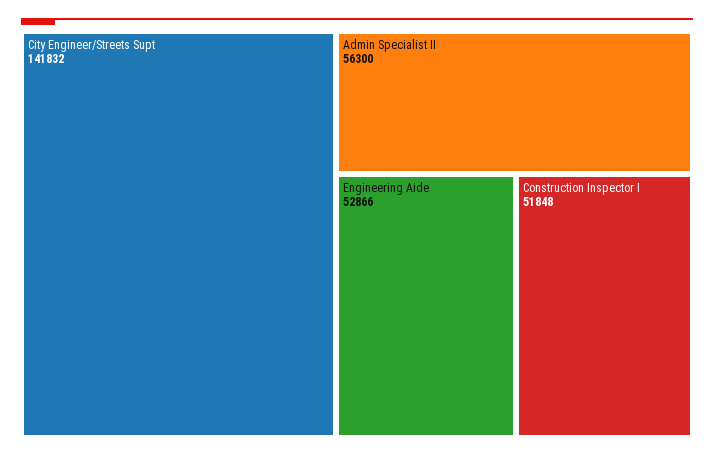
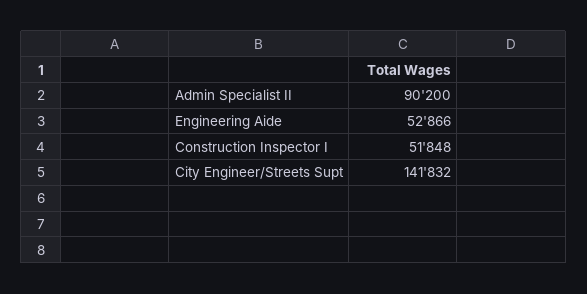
Admin Specialist II: 56300 -> 90200

